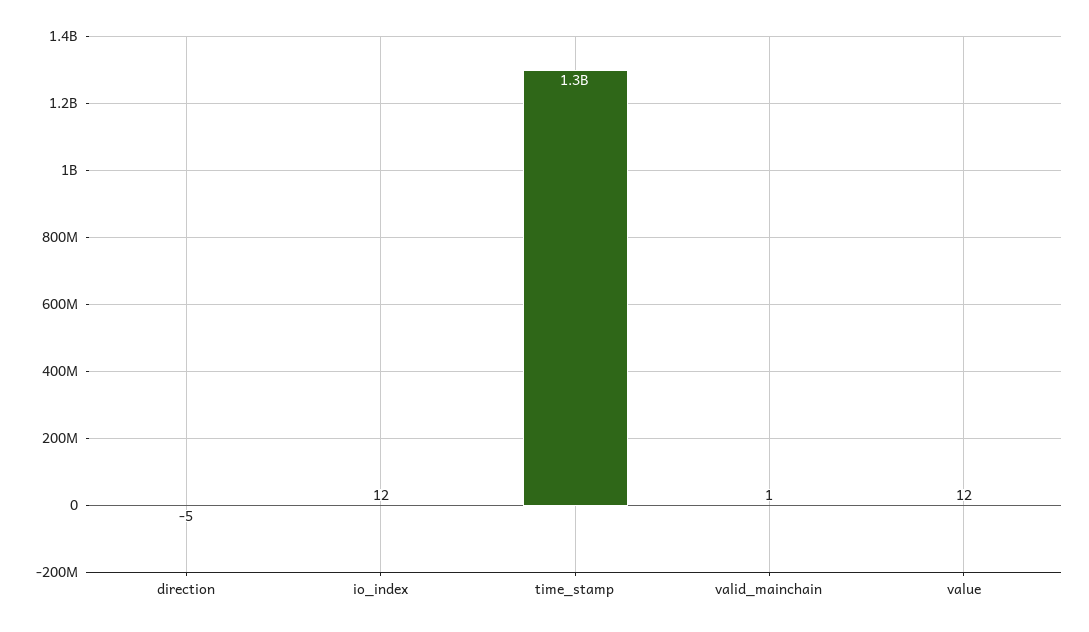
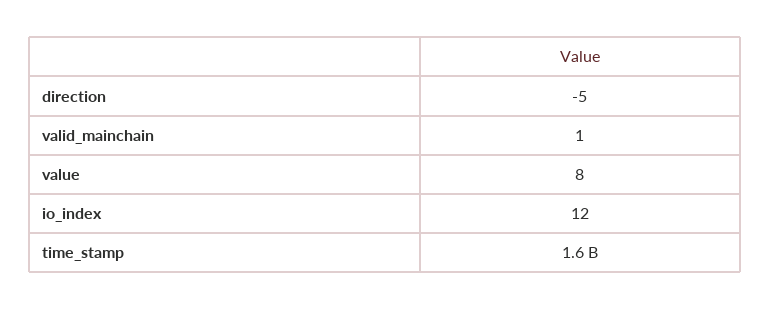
time_stamp: 1300000000 -> 1600000000
value: 12 -> 8

